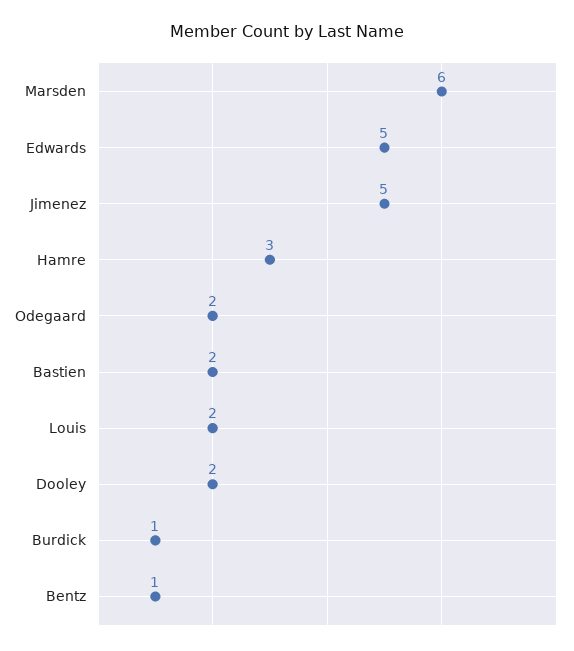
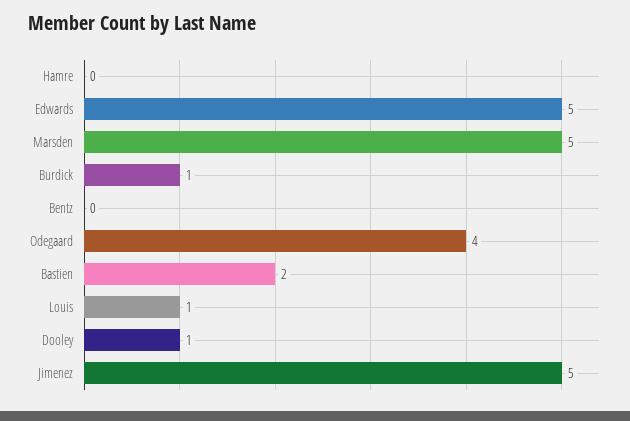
Marsden: 6 -> 5
Hamre: 3 -> 0
Odegaard: 2 -> 4
Louis: 2 -> 1
Dooley: 2 -> 1
Bentz: 1 -> 0

